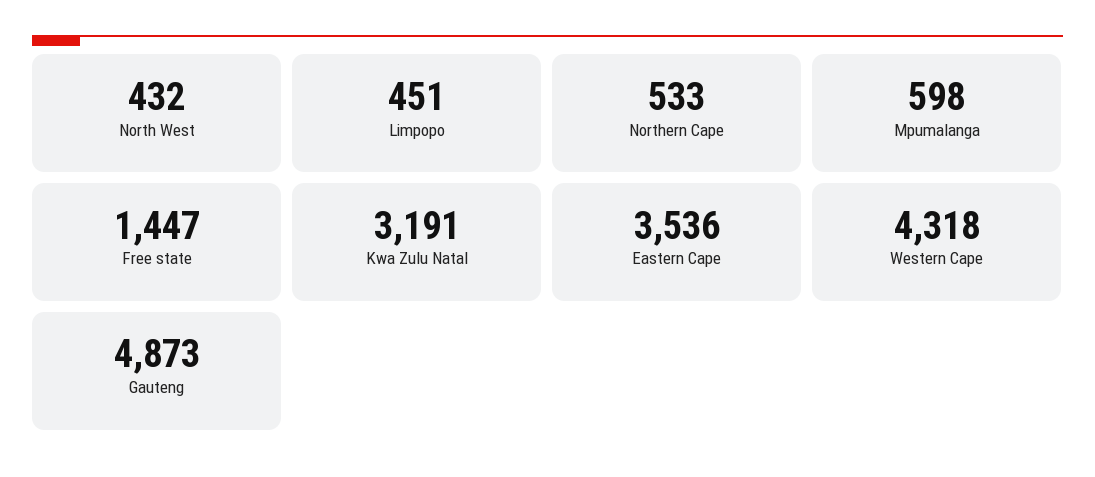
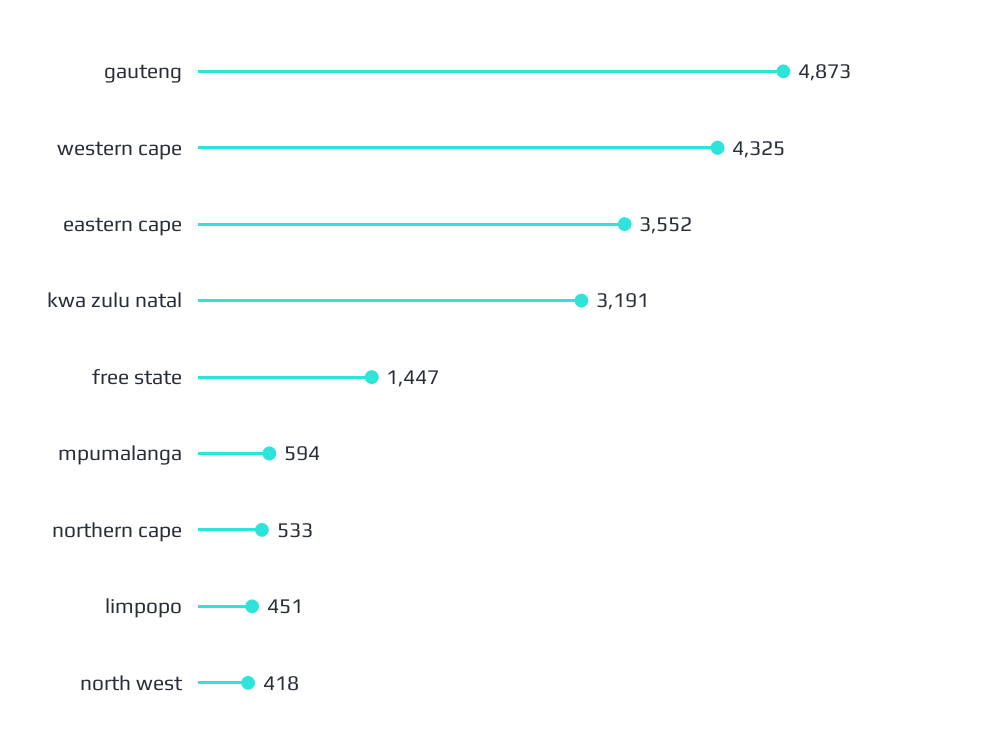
North West: 432 -> 418
Mpumalanga: 598 -> 594
Eastern Cape: 3536 -> 3552
Western Cape: 4318 -> 4325

